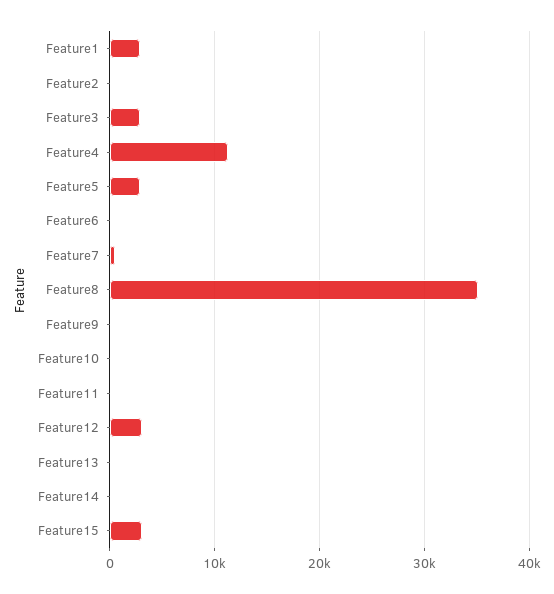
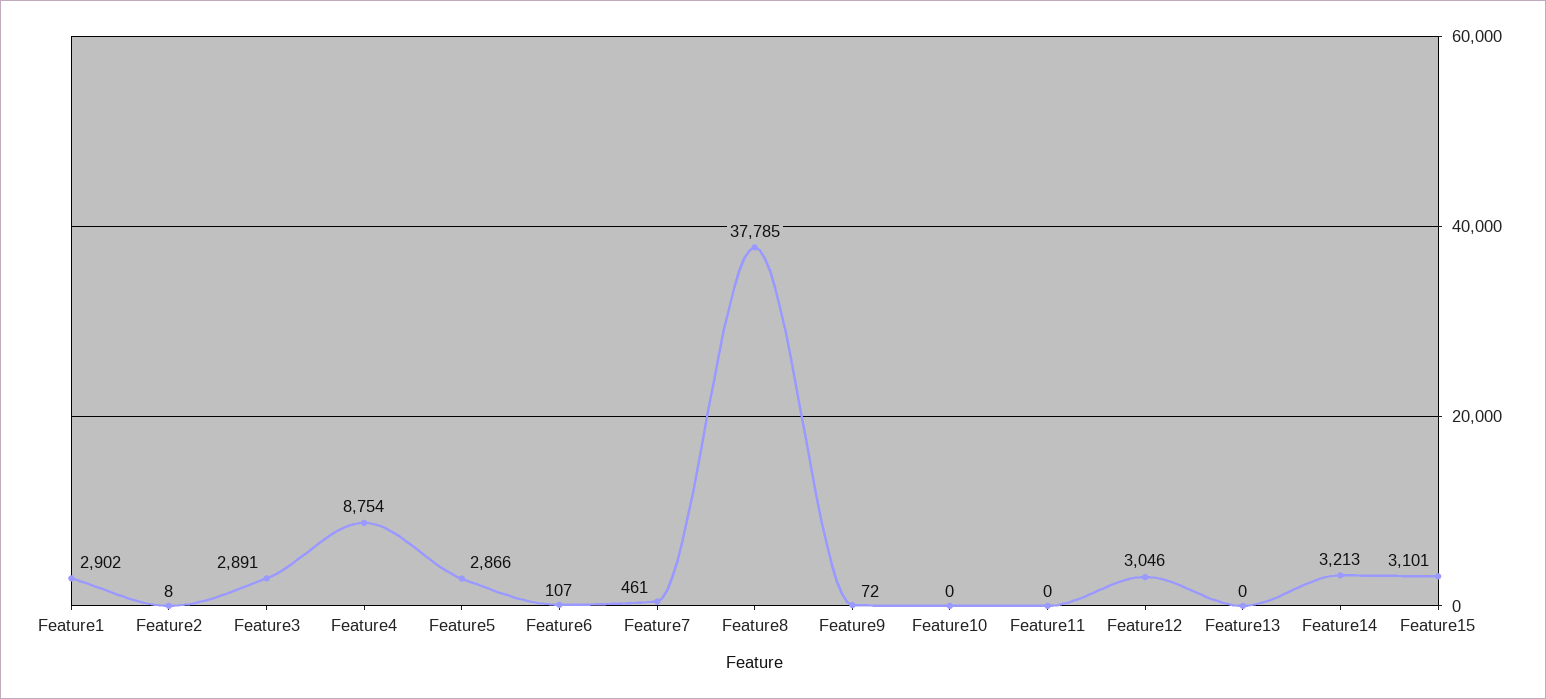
Feature4: 11000 -> 8754
Feature8: 35000 -> 37785
Feature14: 0 -> 3213

